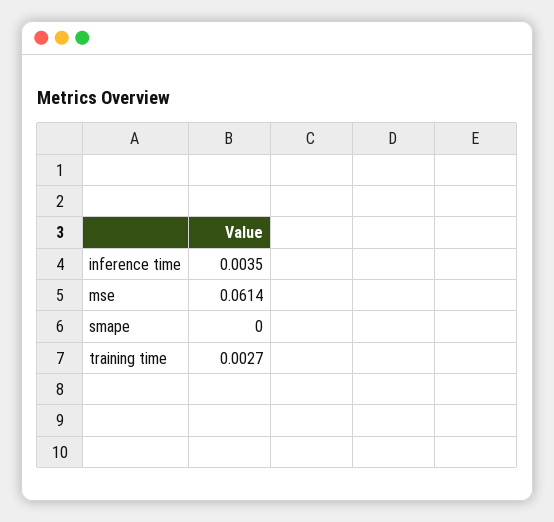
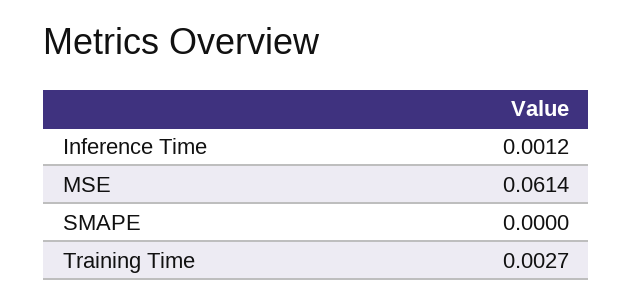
inference time: 0.0035 -> 0.0012

